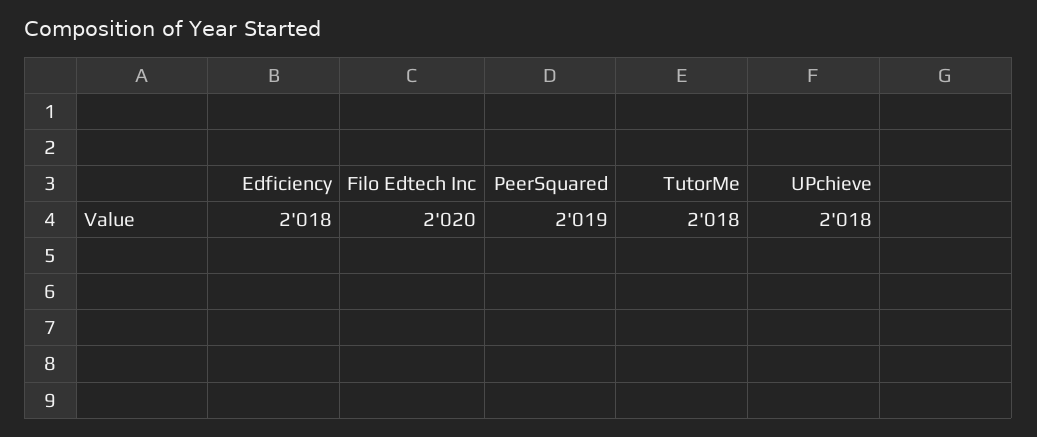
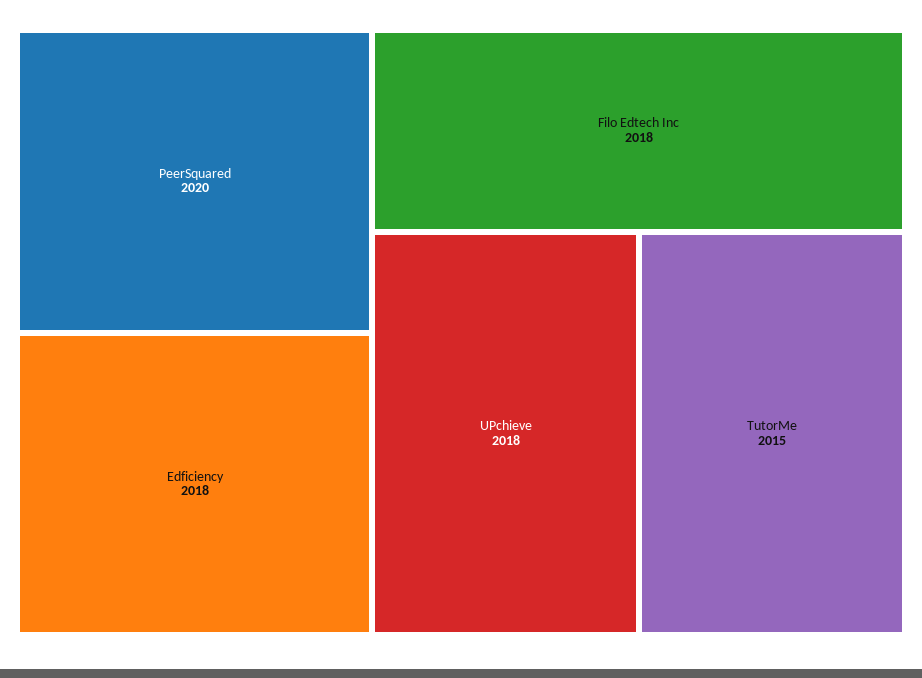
Filo Edtech Inc: 2020 -> 2018
PeerSquared: 2019 -> 2020
TutorMe: 2018 -> 2015

